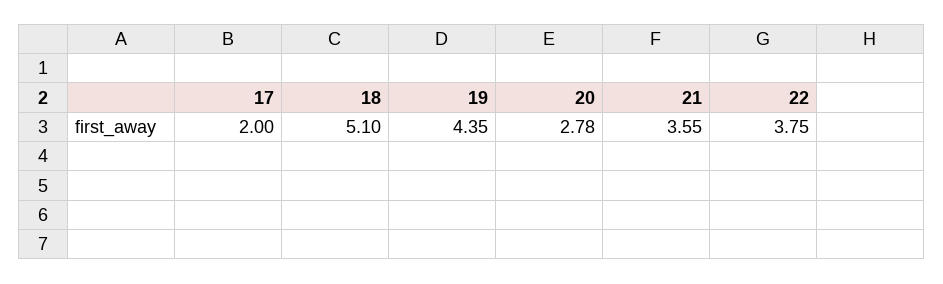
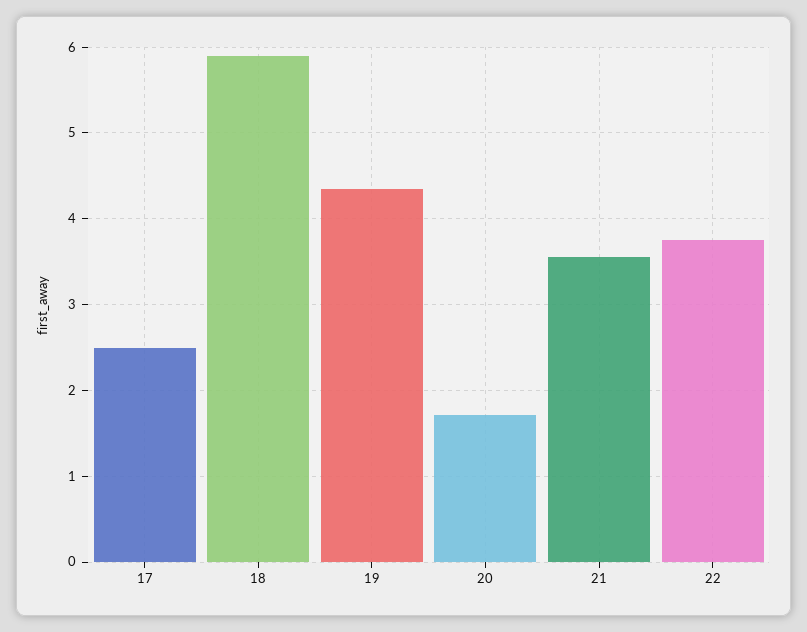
17: 2 -> 2.5
18: 5.1 -> 5.9
20: 2.78 -> 1.7

